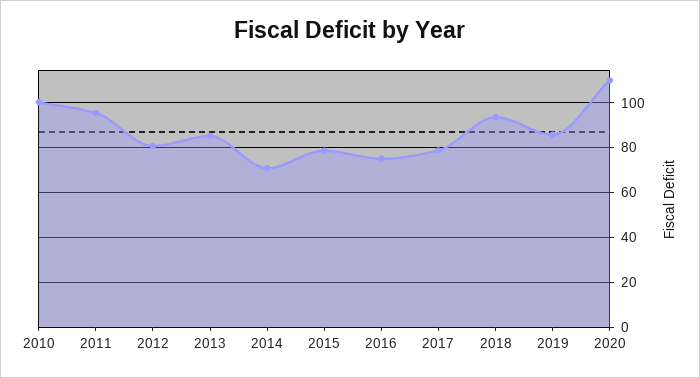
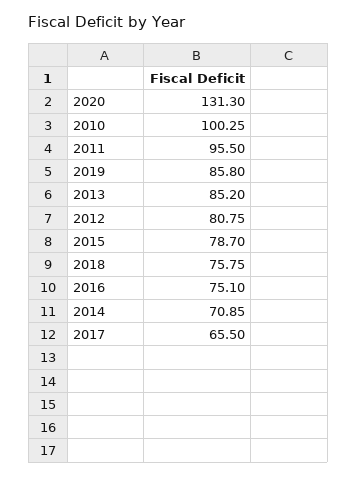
2017: 80 -> 65.5
2018: 95 -> 75.75
2020: 110 -> 131.3

